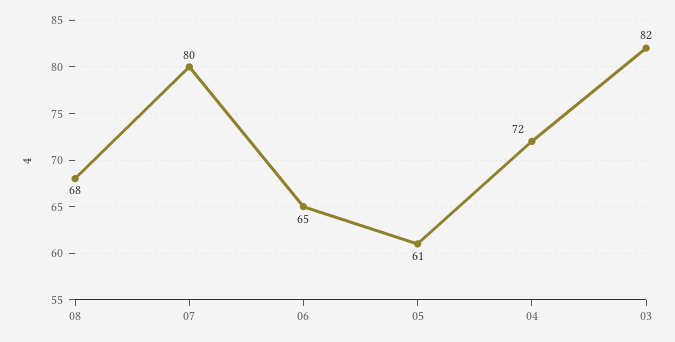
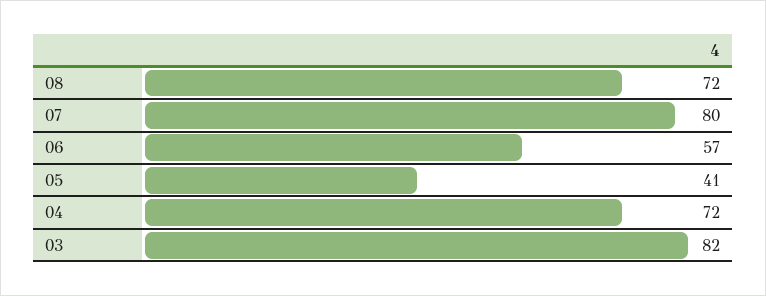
08: 68 -> 72
06: 65 -> 57
05: 61 -> 41

